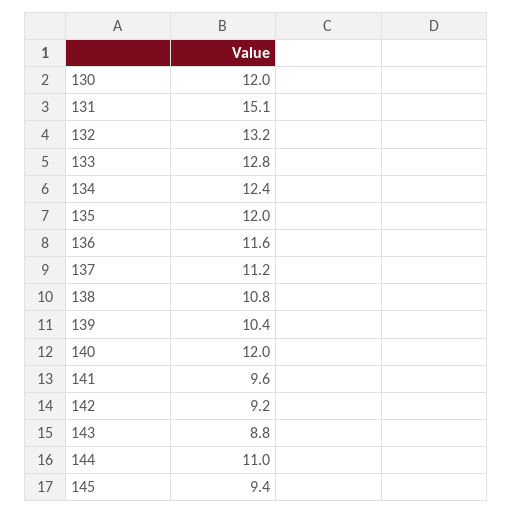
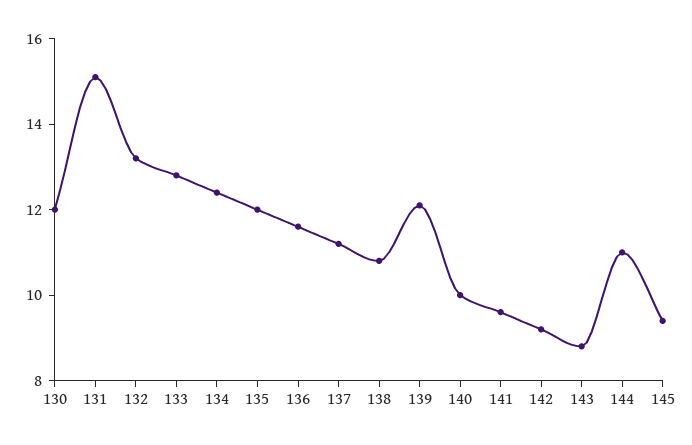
139: 10.4 -> 12
140: 12 -> 10

